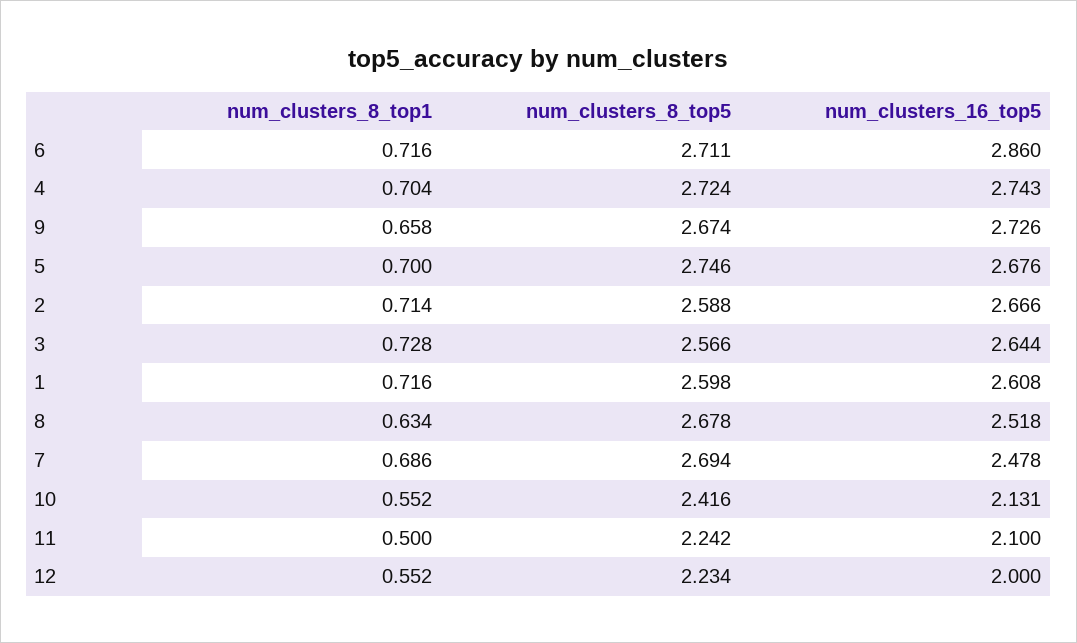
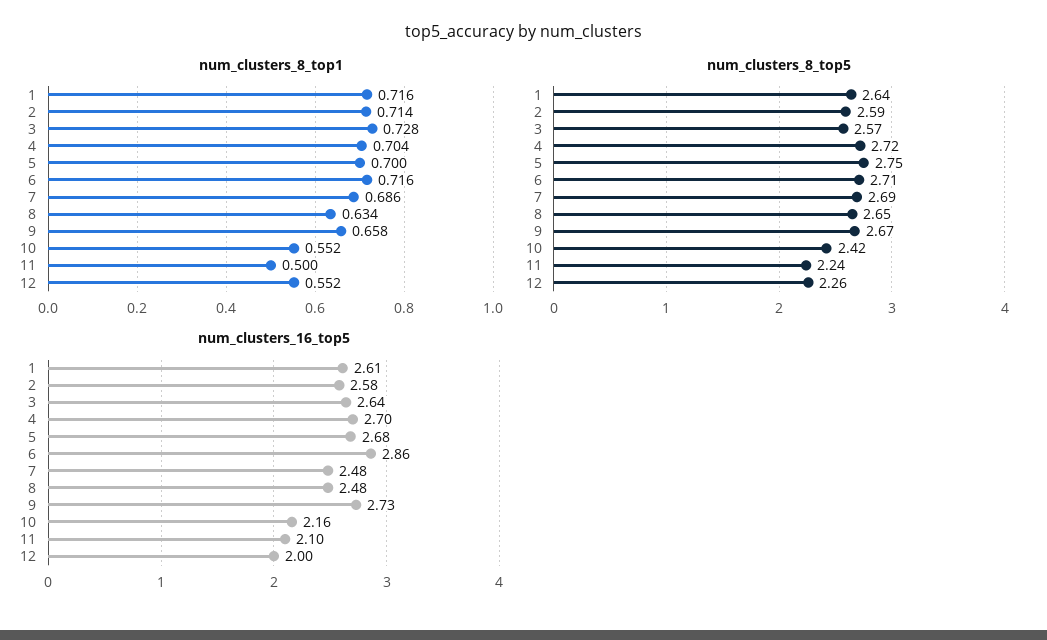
num_clusters_16_top5, 4: 2.743 -> 2.7
num_clusters_16_top5, 2: 2.666 -> 2.58
num_clusters_8_top5, 1: 2.598 -> 2.64
num_clusters_8_top5, 8: 2.678 -> 2.65
num_clusters_16_top5, 8: 2.518 -> 2.48
num_clusters_16_top5, 10: 2.131 -> 2.16
num_clusters_8_top5, 12: 2.234 -> 2.26

